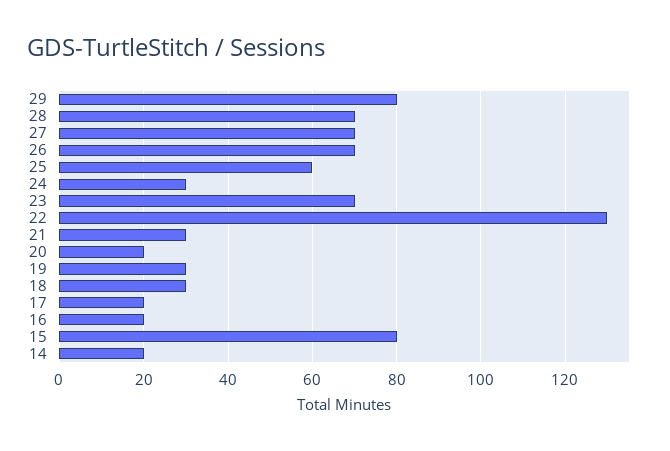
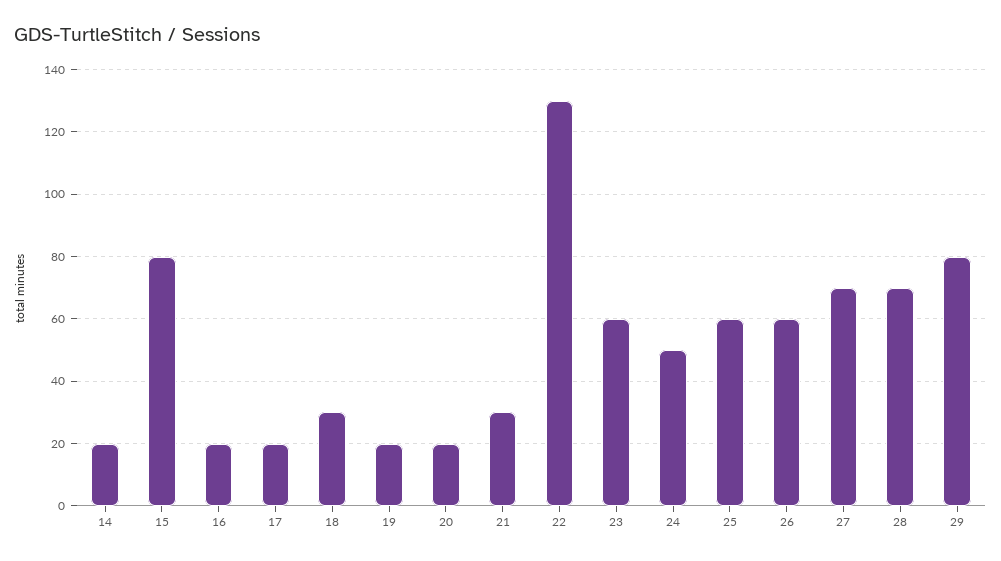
26: 70 -> 60
24: 30 -> 50
23: 70 -> 60
19: 30 -> 20

